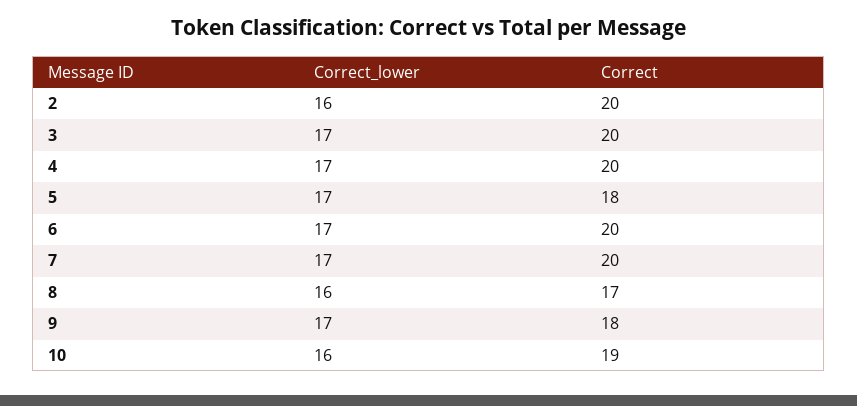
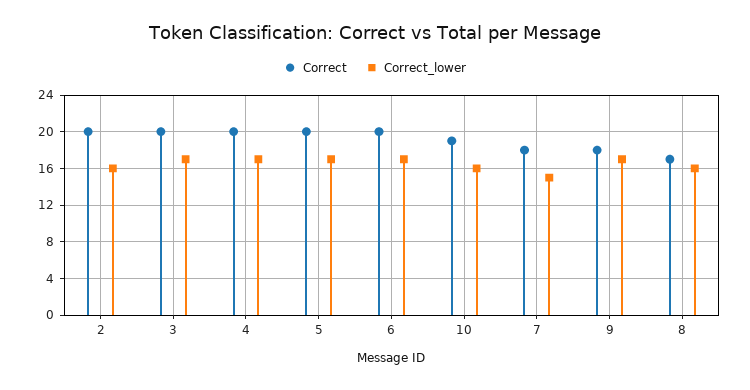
Correct, 5: 18 -> 20
Correct_lower, 7: 17 -> 15
Correct, 7: 20 -> 18

